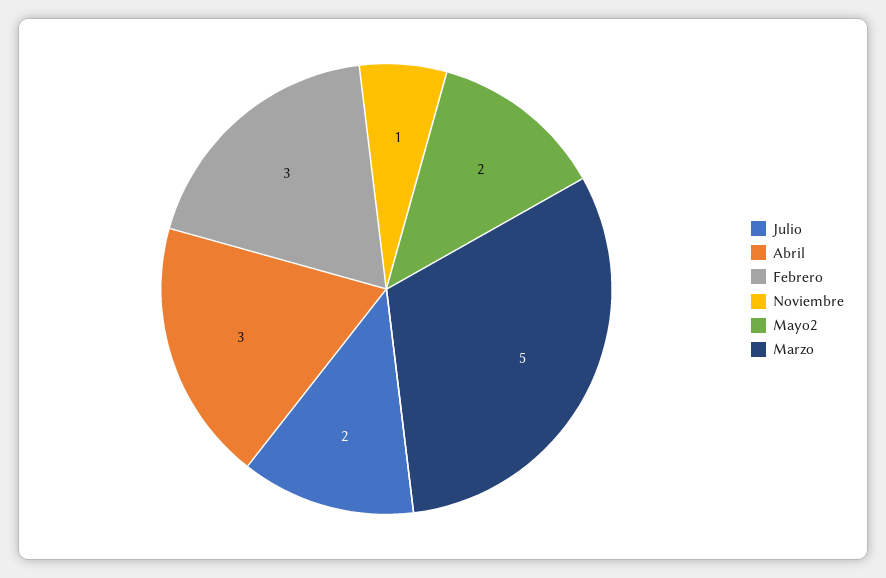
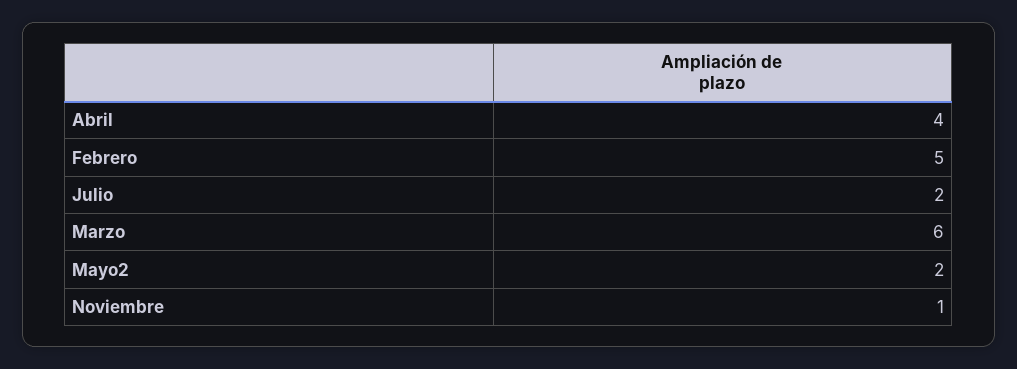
Abril: 3 -> 4
Febrero: 3 -> 5
Marzo: 5 -> 6

